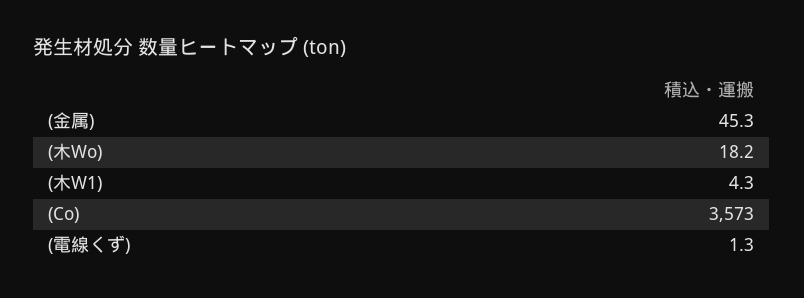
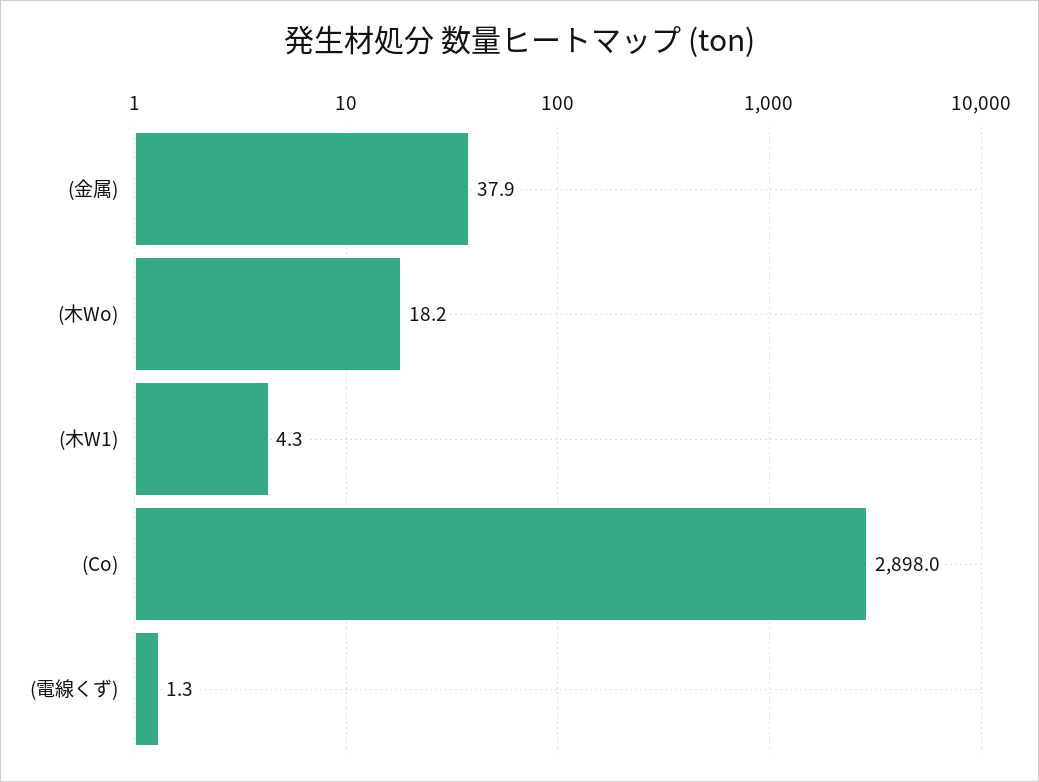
(金属): 45.3 -> 37.9
(Co): 3573 -> 2898

